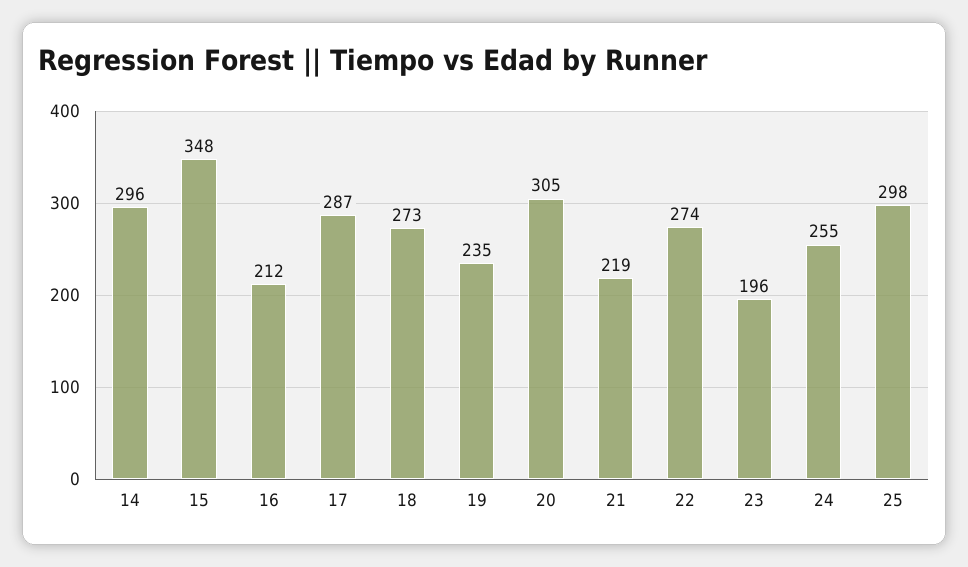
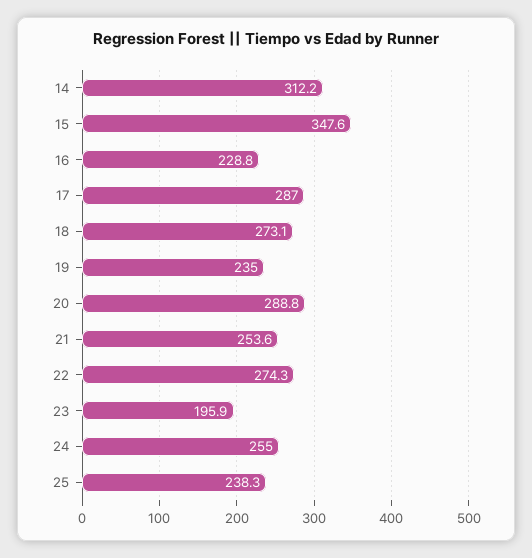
14: 296 -> 312.2
16: 212 -> 228.8
20: 305 -> 288.8
21: 219 -> 253.6
25: 298 -> 238.3

